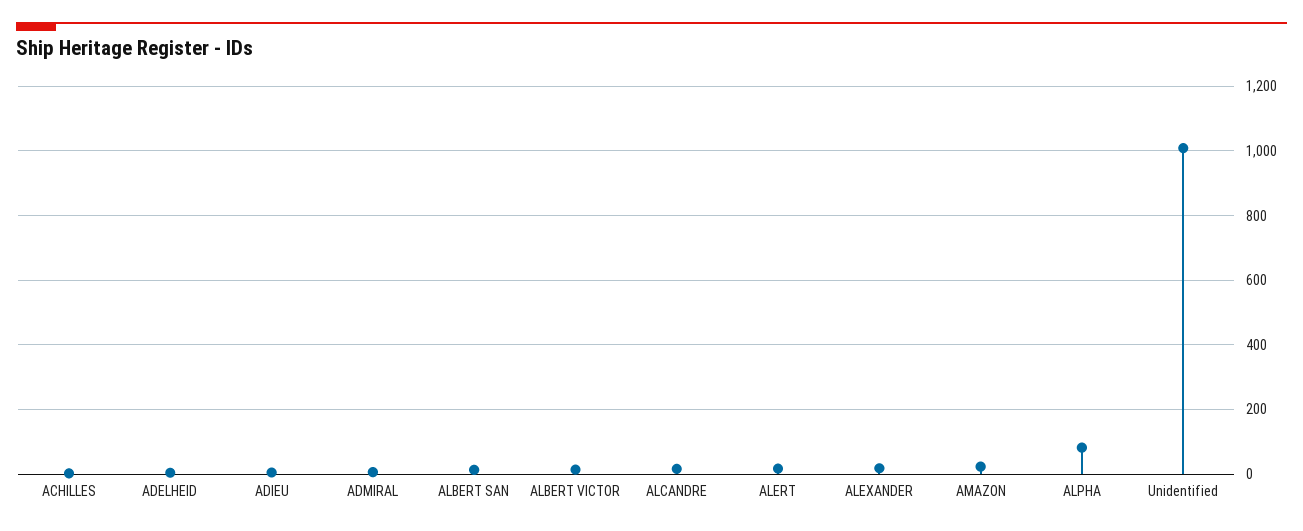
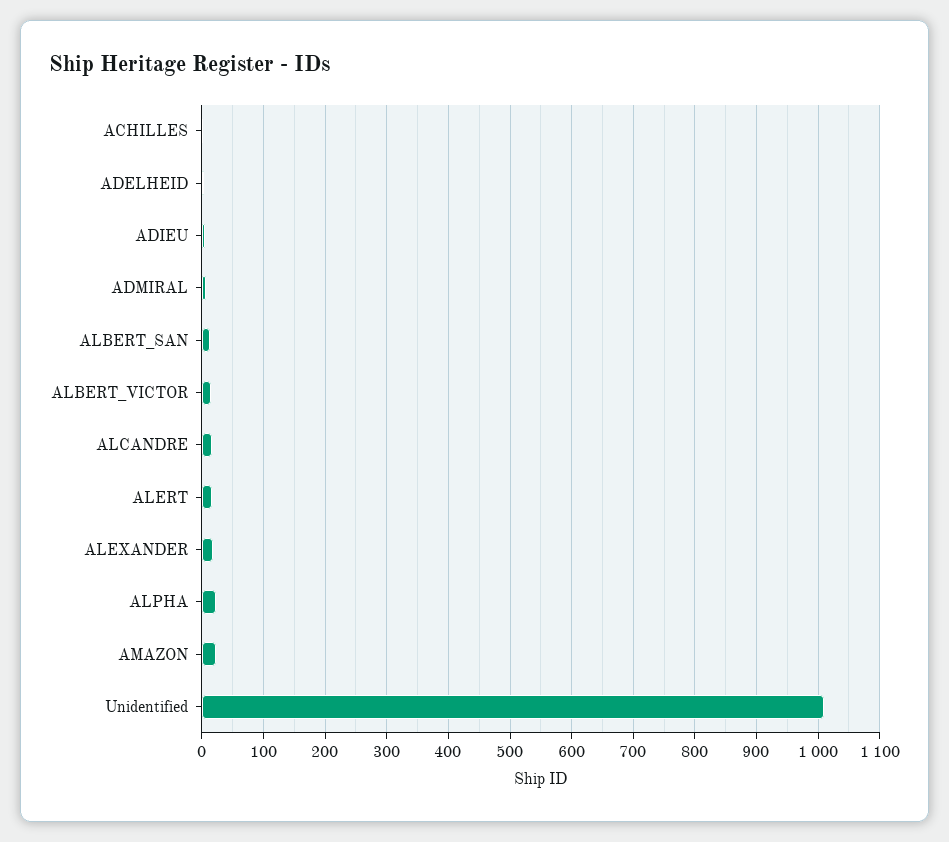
ALPHA: 80 -> 20

